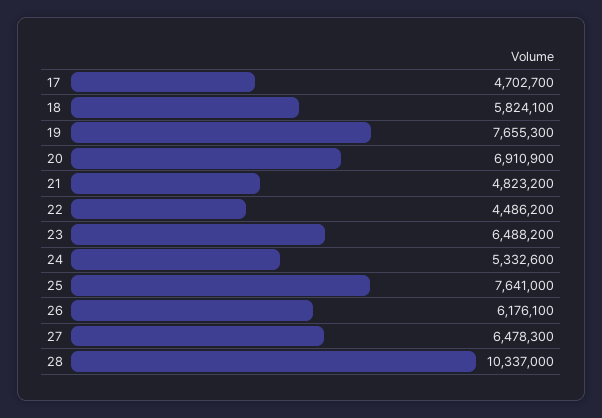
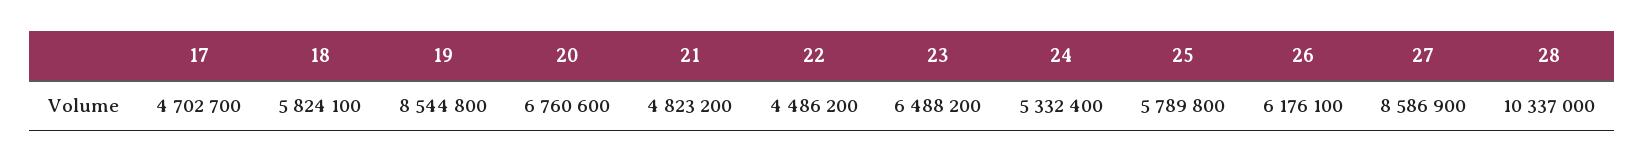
19: 7655300 -> 8544800
20: 6910900 -> 6760600
24: 5332600 -> 5332400
25: 7641000 -> 5789800
27: 6478300 -> 8586900

